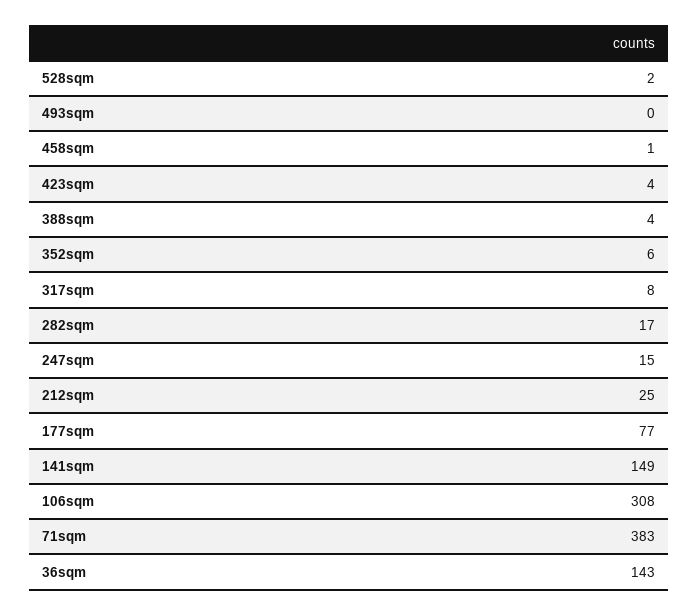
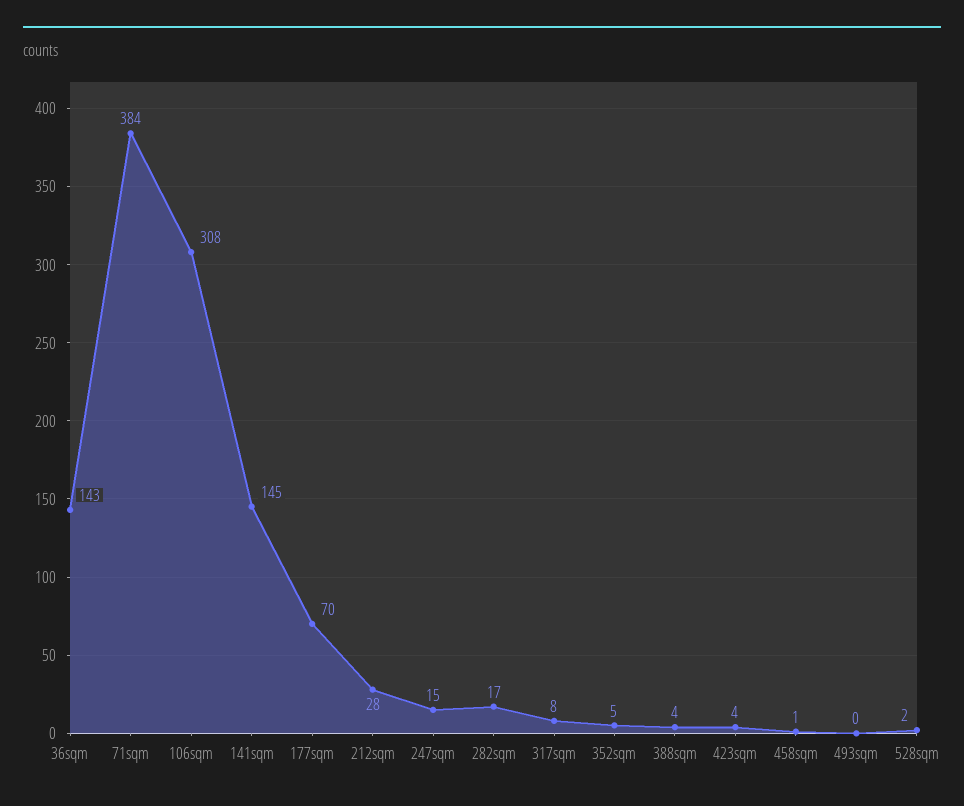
352sqm: 6 -> 5
212sqm: 25 -> 28
177sqm: 77 -> 70
141sqm: 149 -> 145
71sqm: 383 -> 384

